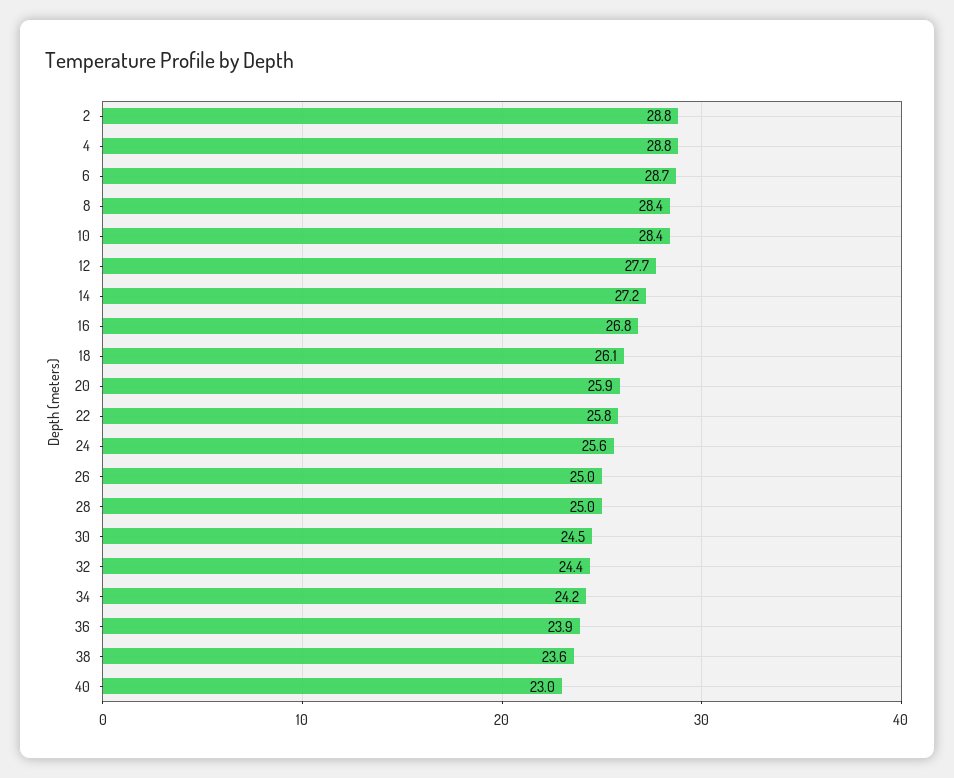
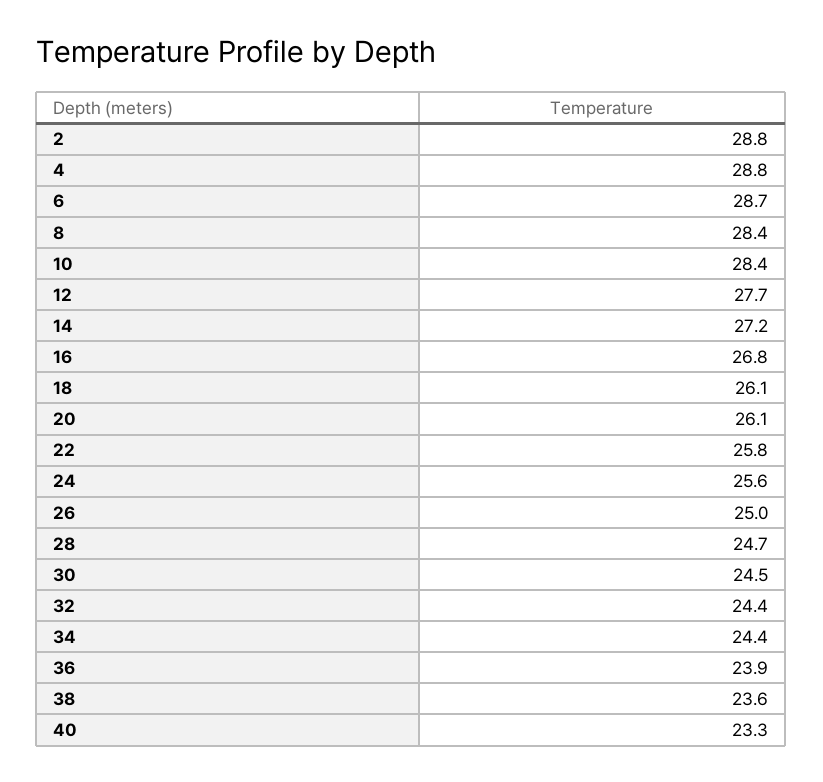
20: 25.9 -> 26.1
28: 25 -> 24.7
34: 24.2 -> 24.4
40: 23 -> 23.3

